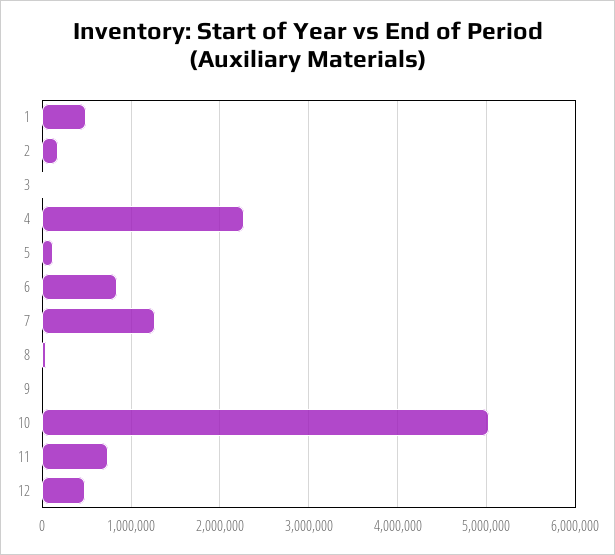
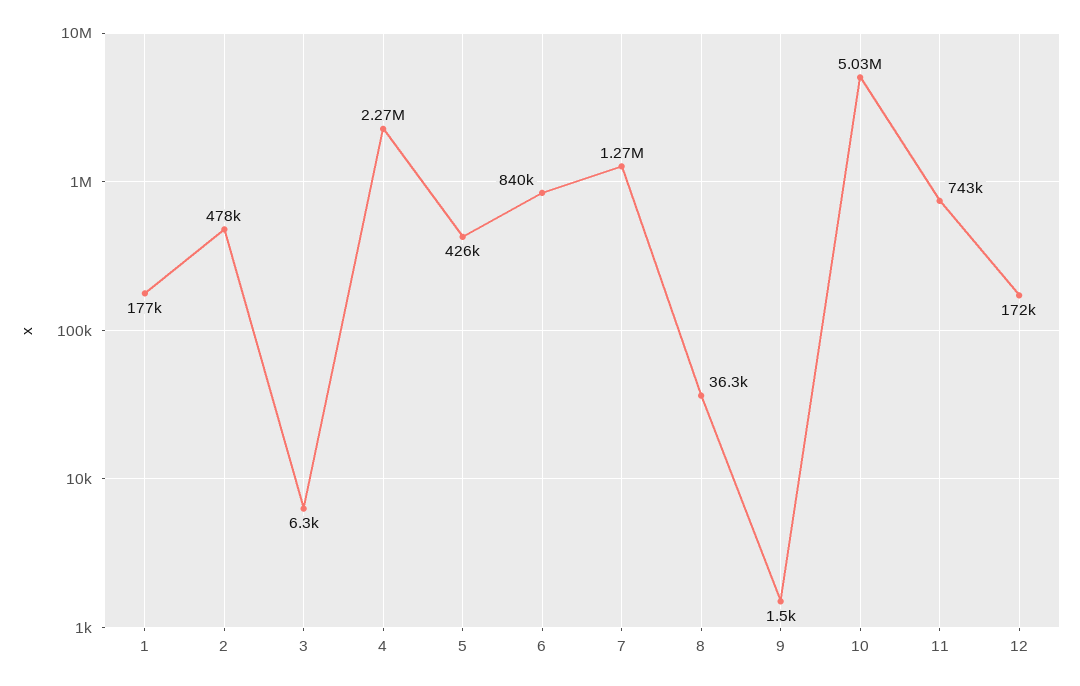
1: 500000 -> 177000
2: 200000 -> 478000
5: 100000 -> 426000
12: 500000 -> 172000

